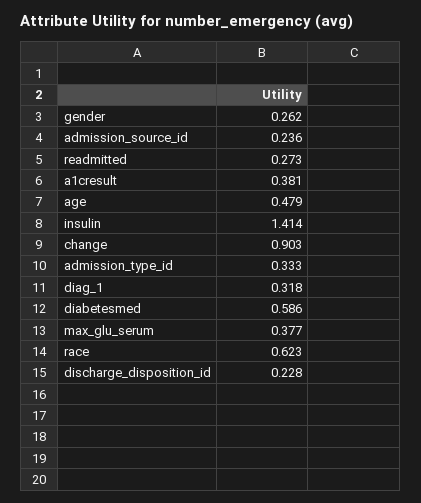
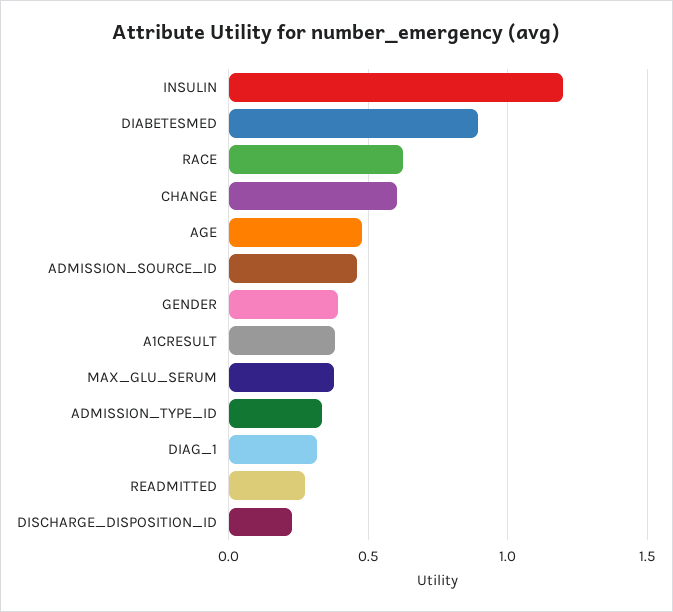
gender: 0.262 -> 0.4
admission_source_id: 0.236 -> 0.45
insulin: 1.414 -> 1.2
change: 0.903 -> 0.6
diabetesmed: 0.586 -> 0.9

